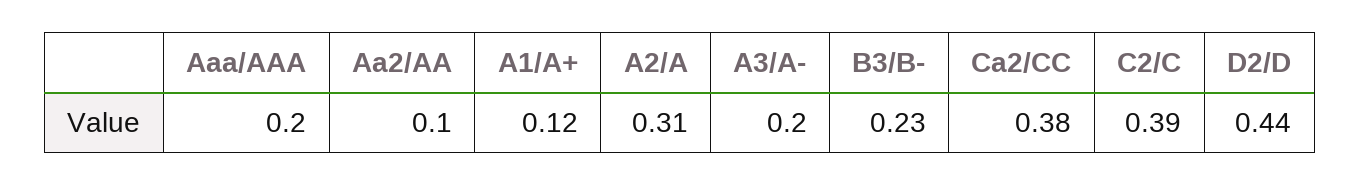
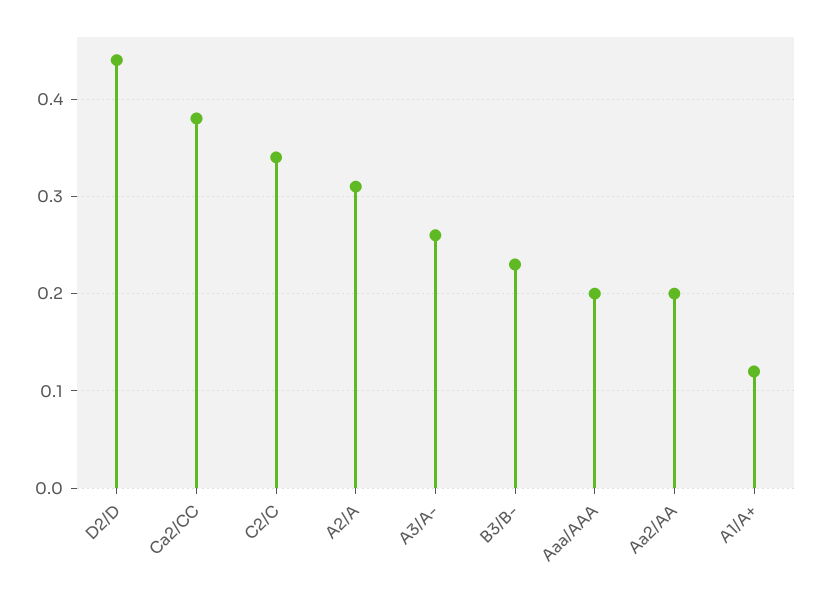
Aa2/AA: 0.1 -> 0.2
A3/A-: 0.2 -> 0.26
C2/C: 0.39 -> 0.34

